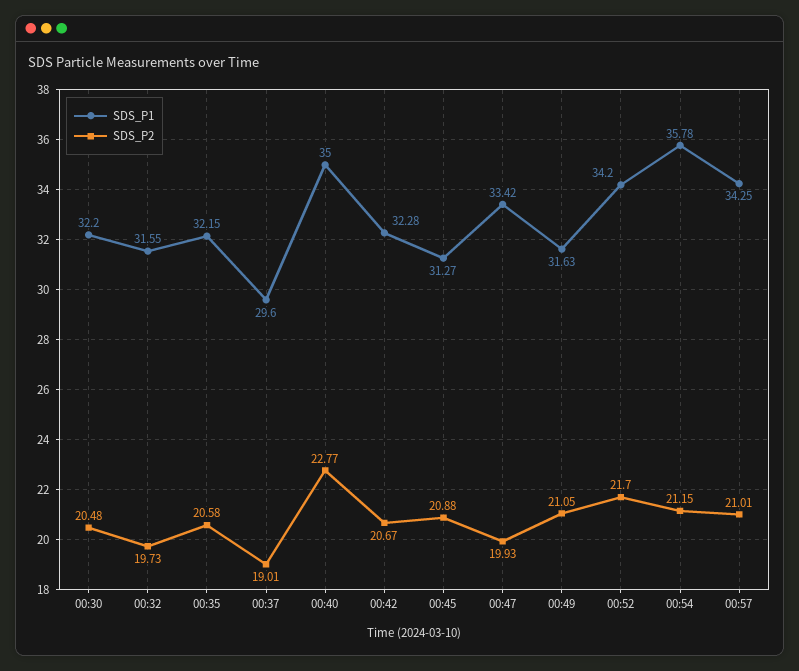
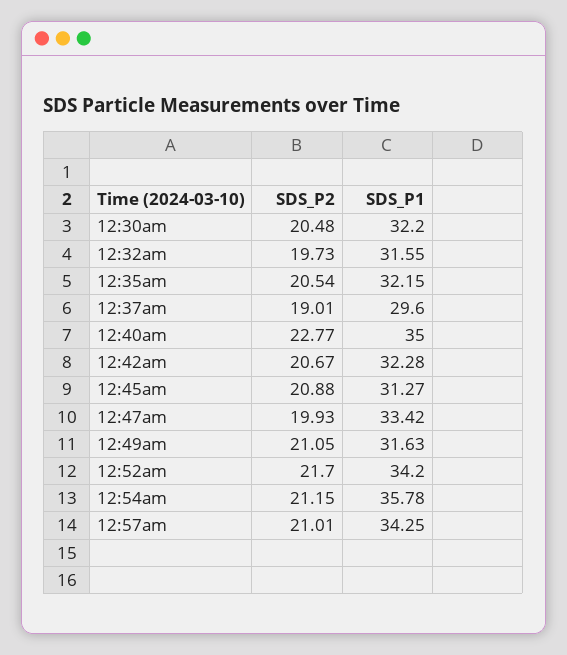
SDS_P2, 00:35: 20.58 -> 20.54

